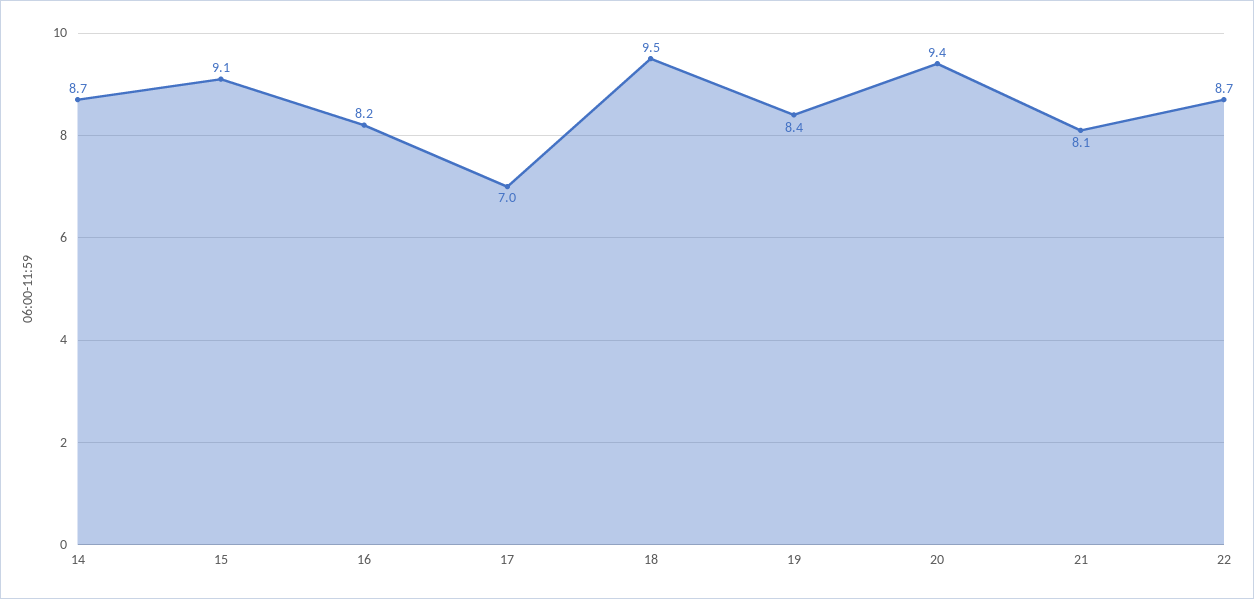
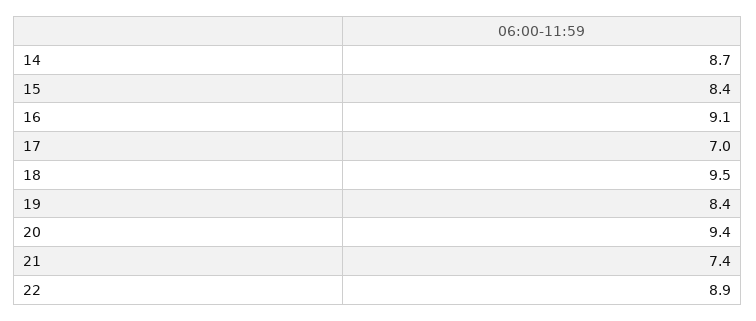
15: 9.1 -> 8.4
16: 8.2 -> 9.1
21: 8.1 -> 7.4
22: 8.7 -> 8.9

